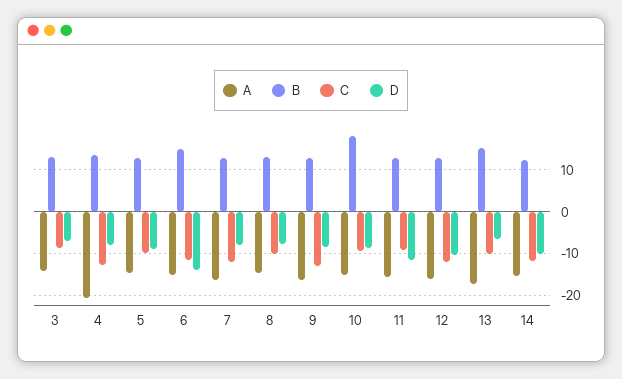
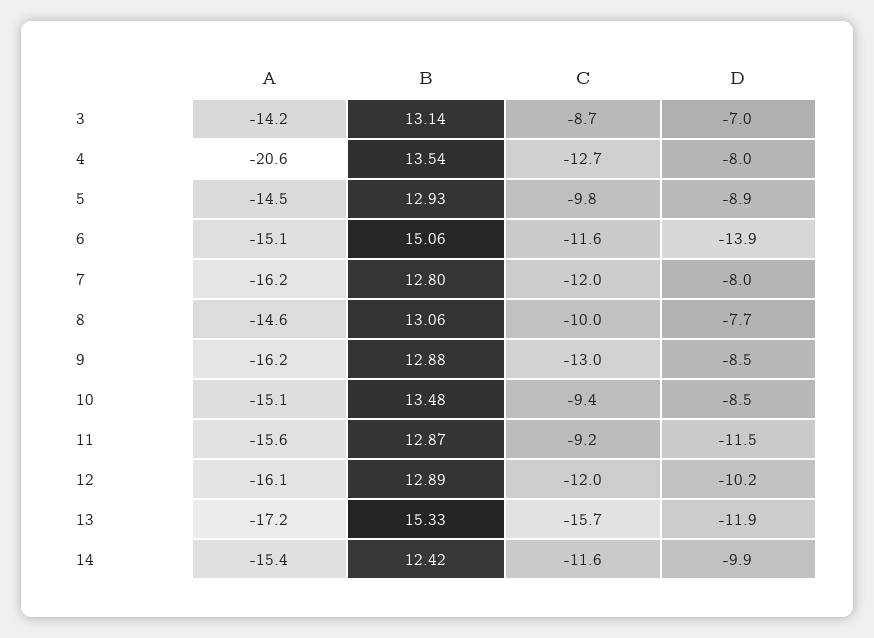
B, 10: 18 -> 13.48
C, 13: -10 -> -15.7
D, 13: -6 -> -11.9

